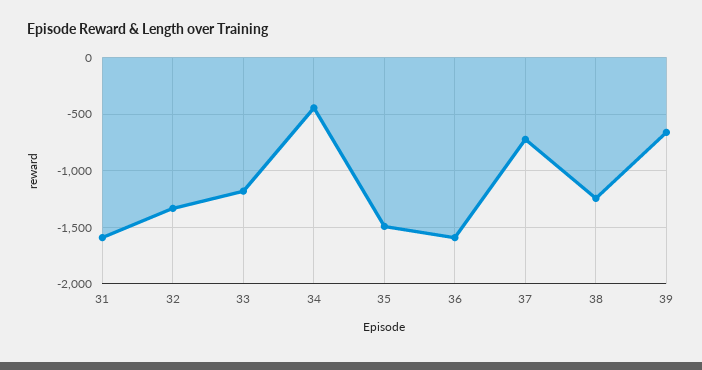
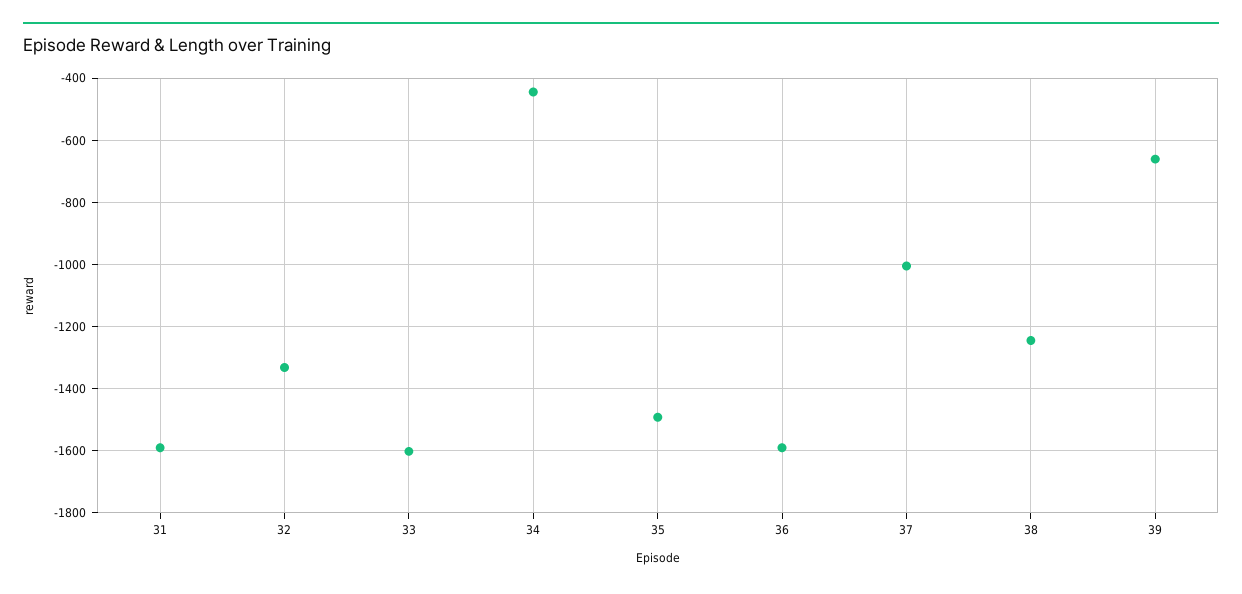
33: -1200 -> -1600
37: -700 -> -1000

